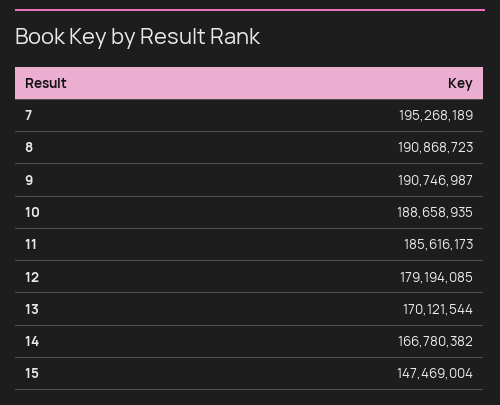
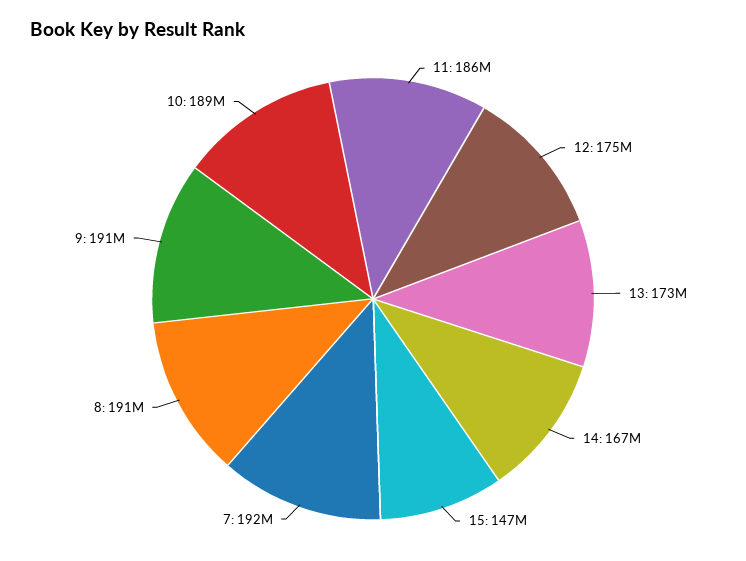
7: 195268189 -> 192000000
12: 179194085 -> 175000000
13: 170121544 -> 173000000

